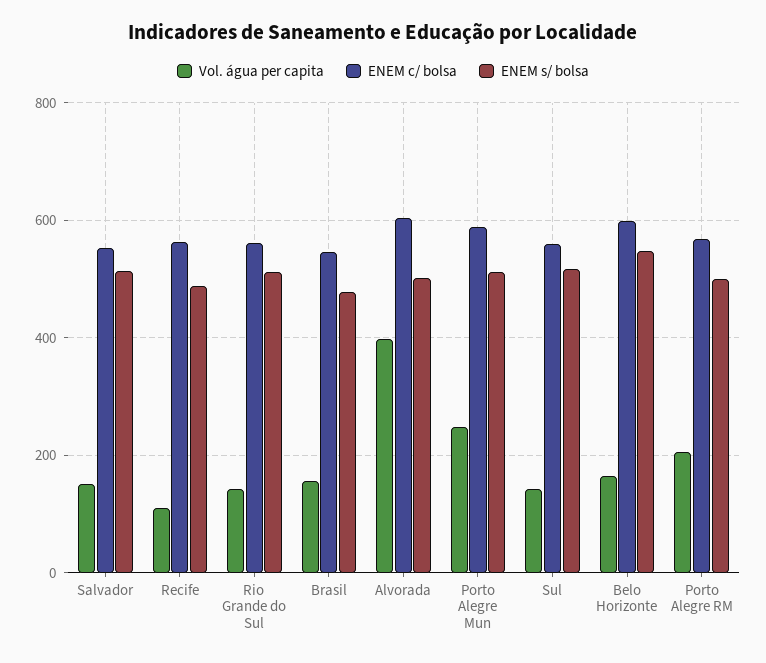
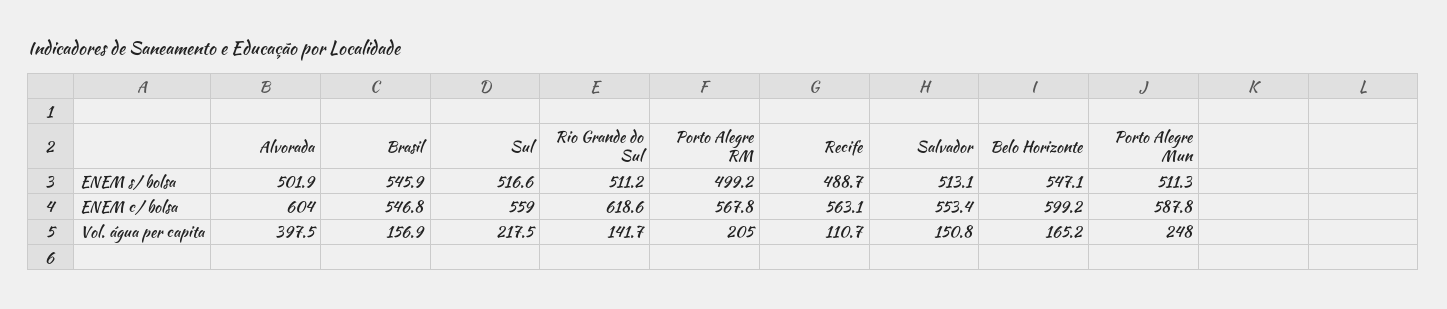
ENEM c/ bolsa, Rio Grande do Sul: 560 -> 618.6
ENEM s/ bolsa, Brasil: 480 -> 545.9
Vol. água per capita, Sul: 140 -> 217.5

